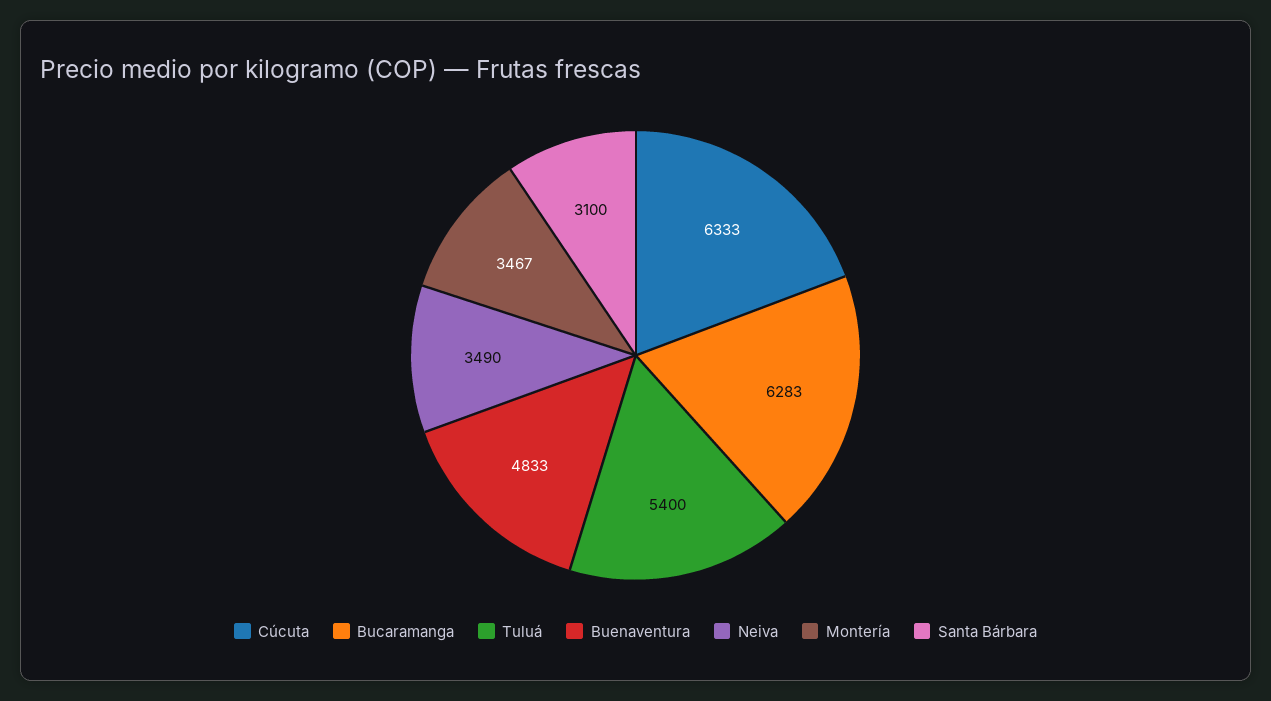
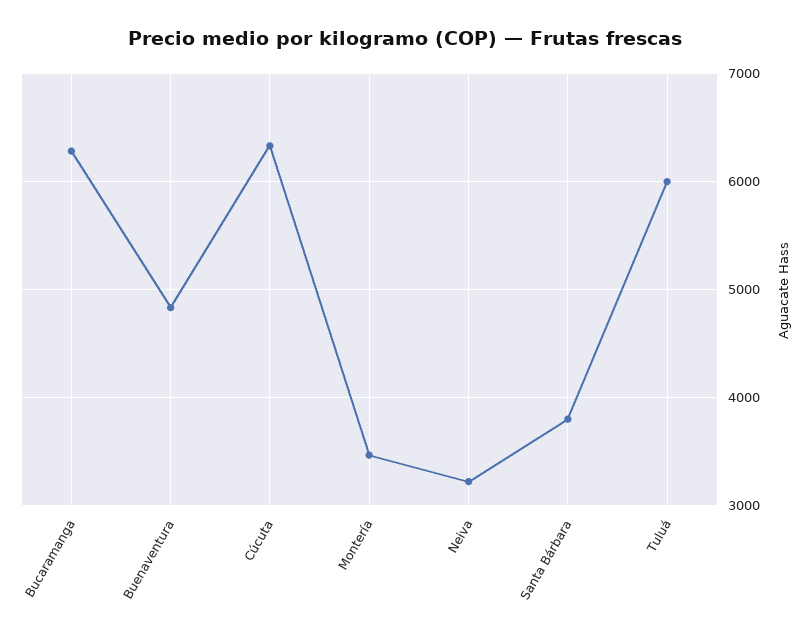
Tuluá: 5400 -> 6000
Neiva: 3490 -> 3200
Santa Bárbara: 3100 -> 3800

